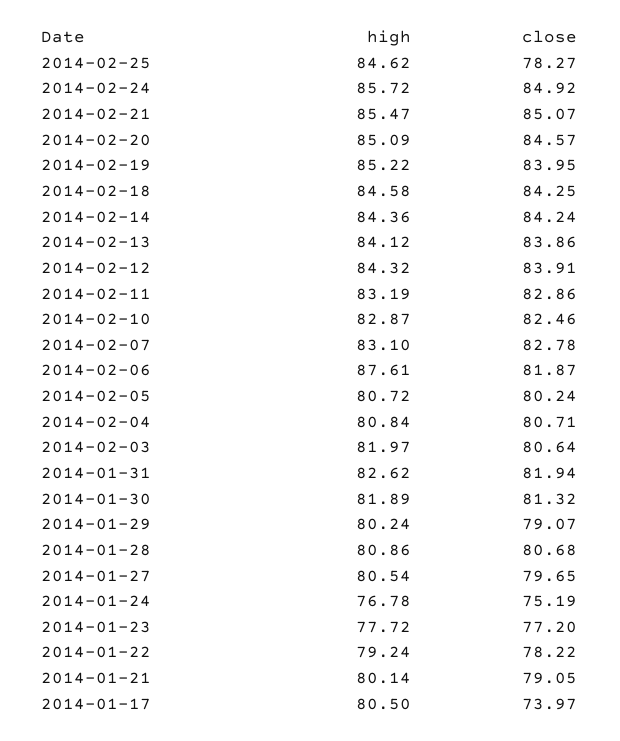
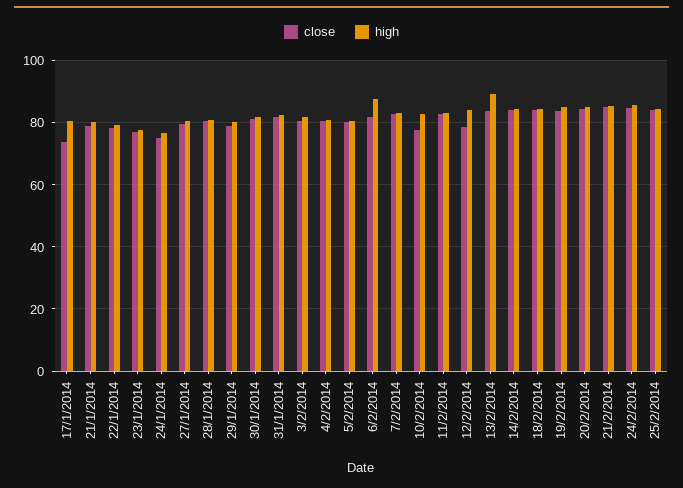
close, 2014-02-25: 78.27 -> 84
high, 2014-02-13: 84.12 -> 90
close, 2014-02-12: 83.91 -> 78
close, 2014-02-10: 82.46 -> 78

